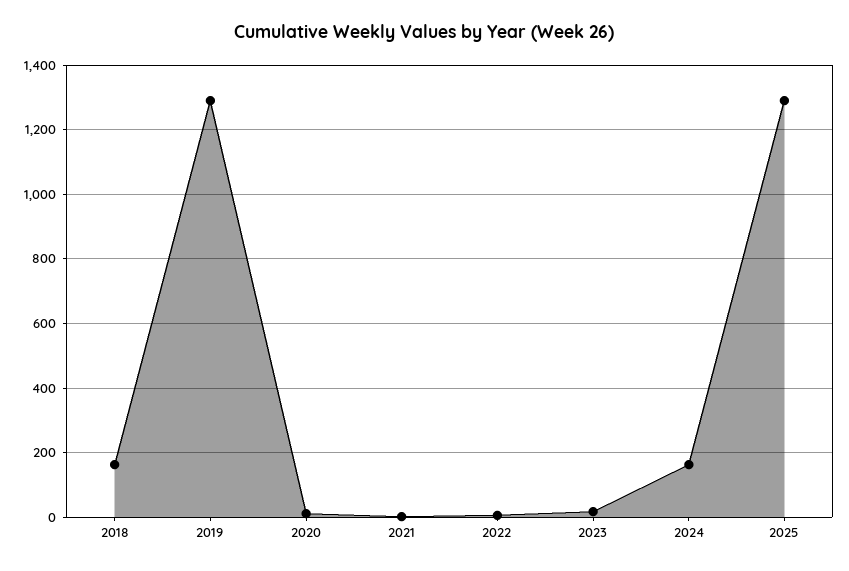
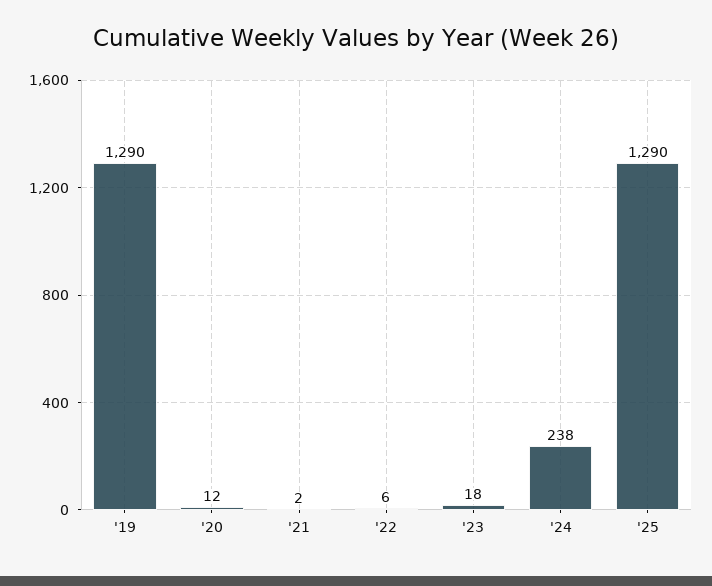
2018: 160 -> none
2024: 160 -> 238

